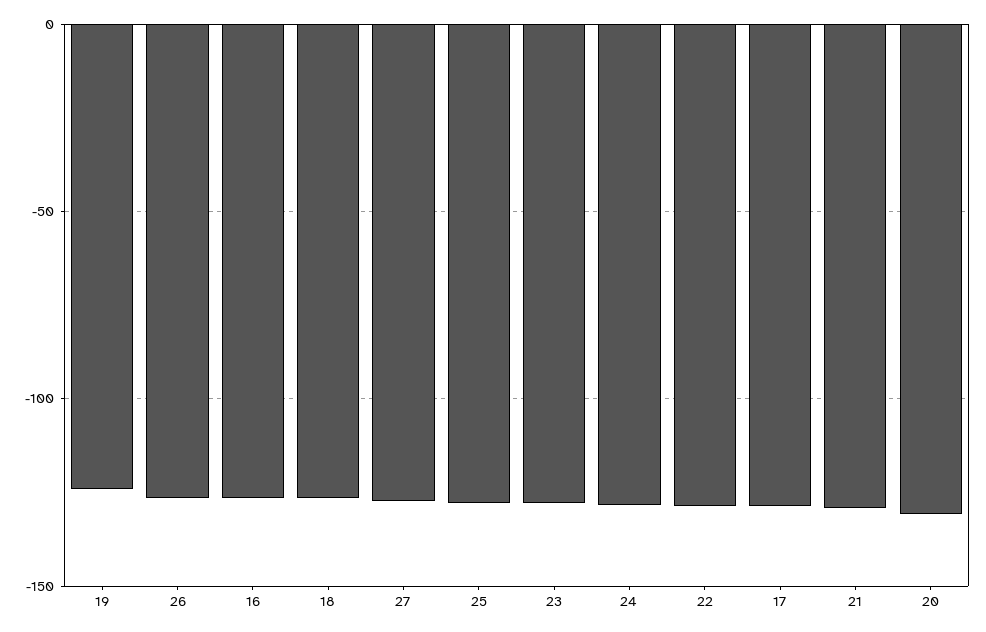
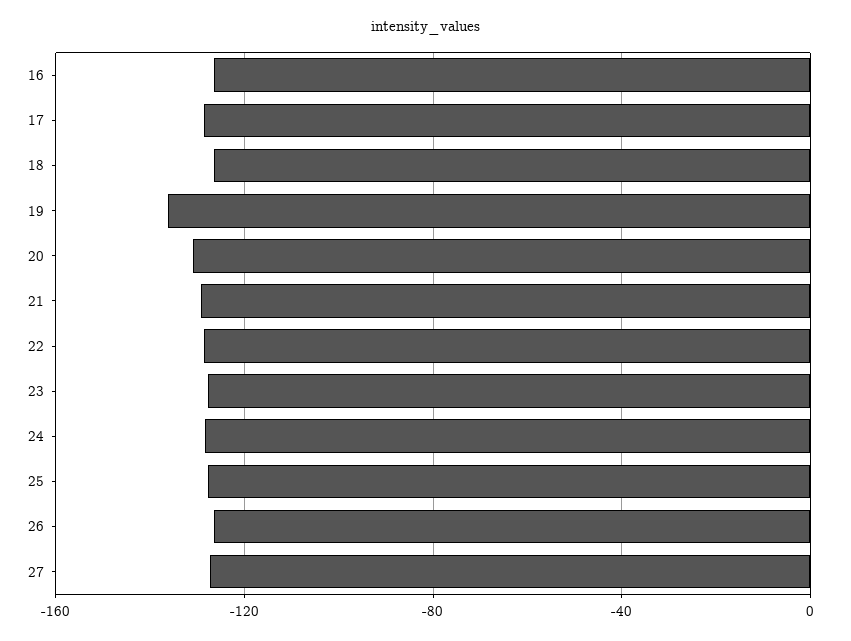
19: -125 -> -135

